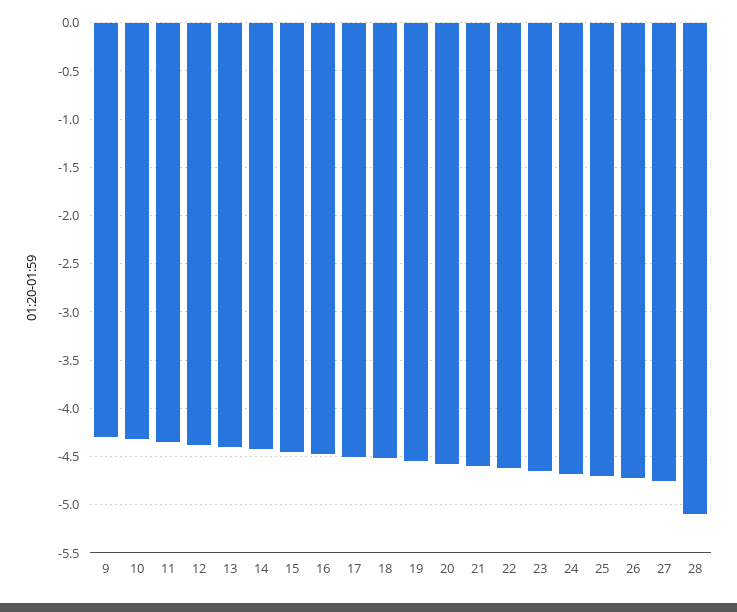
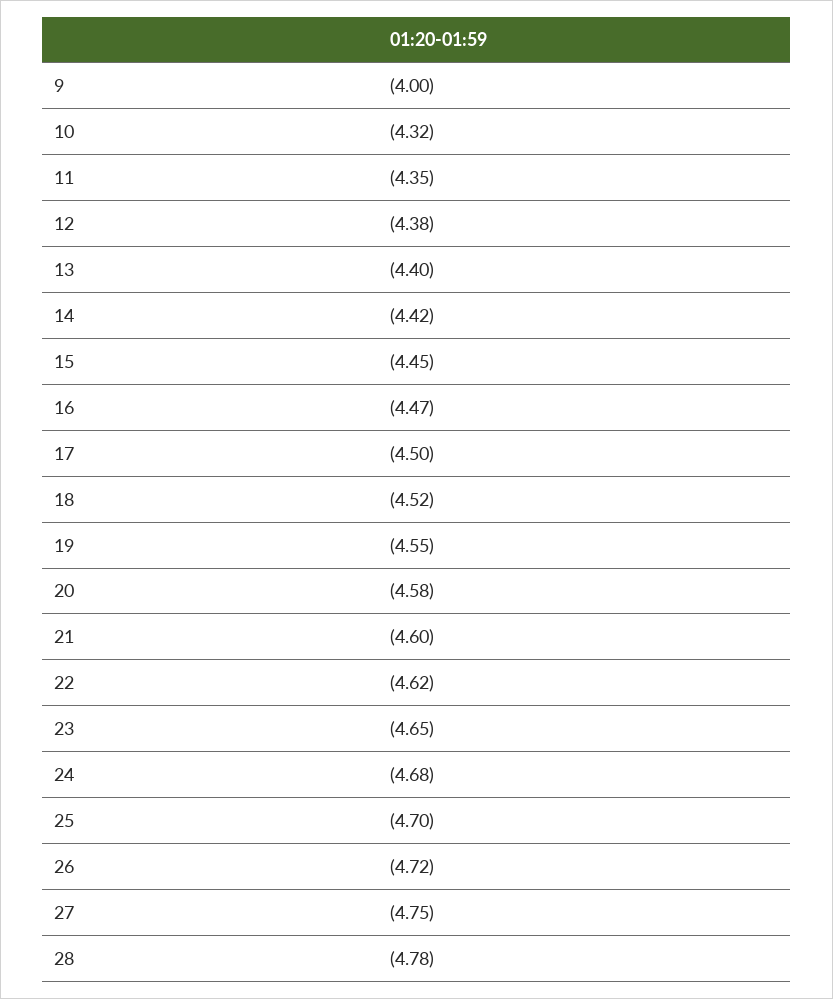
9: -4.3 -> -4
28: -5.1 -> -4.78

